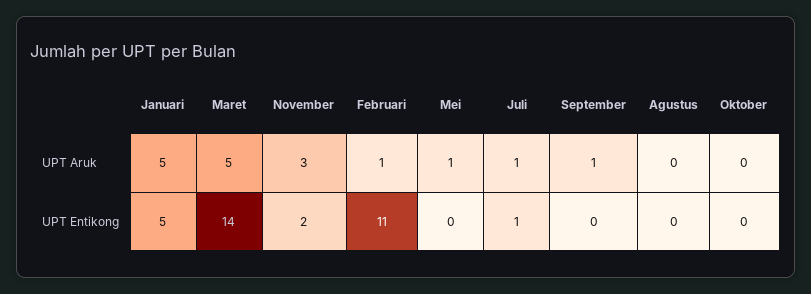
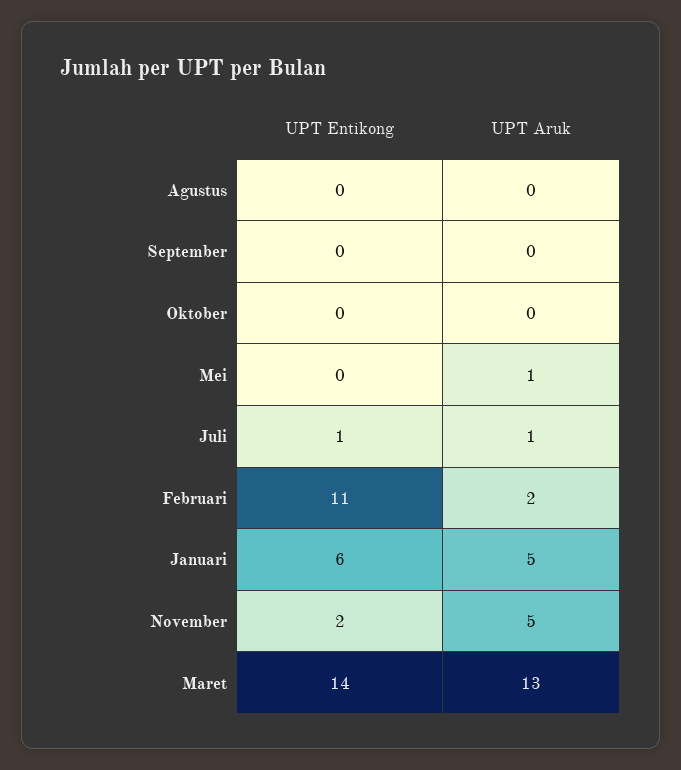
Maret, UPT Aruk: 5 -> 13
November, UPT Aruk: 3 -> 5
Februari, UPT Aruk: 1 -> 2
September, UPT Aruk: 1 -> 0
Januari, UPT Entikong: 5 -> 6

